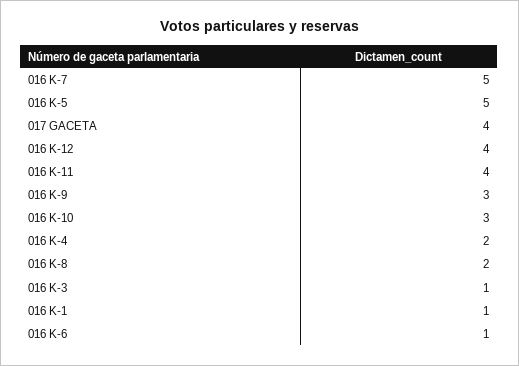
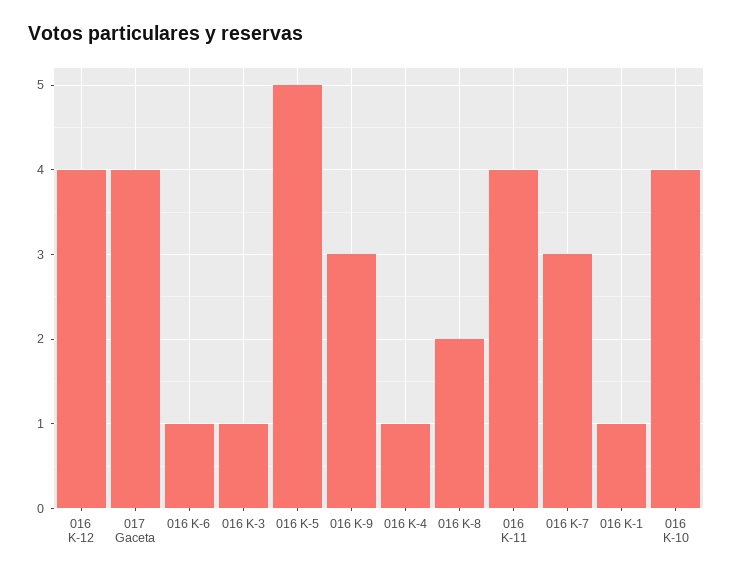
016 K-7: 5 -> 3
016 K-10: 3 -> 4
016 K-4: 2 -> 1

